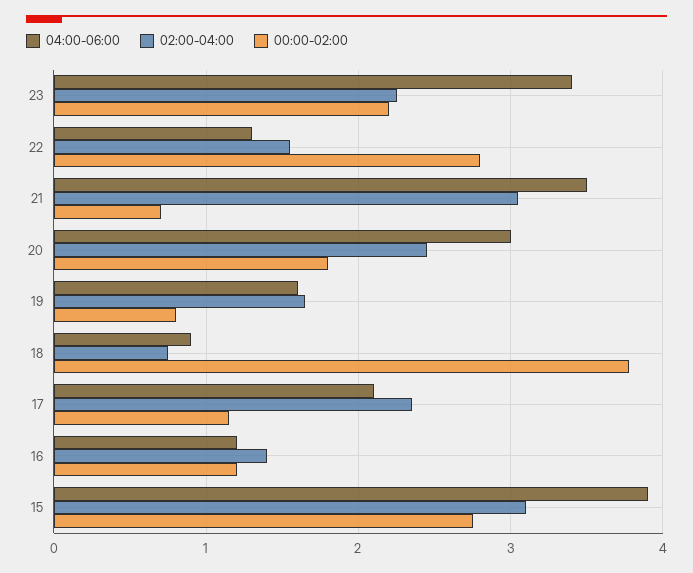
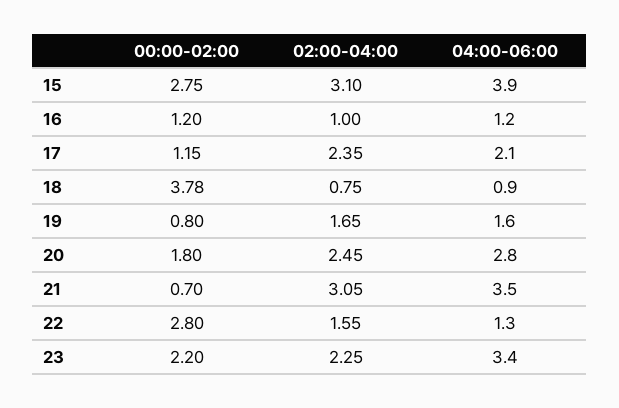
04:00-06:00, 20: 3 -> 2.8
02:00-04:00, 16: 1.4 -> 1

